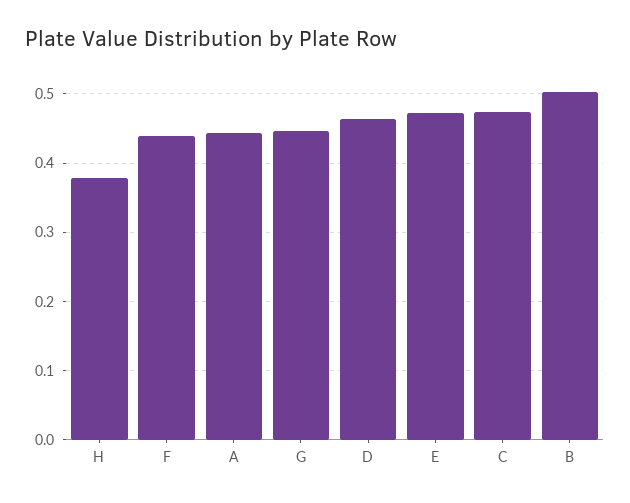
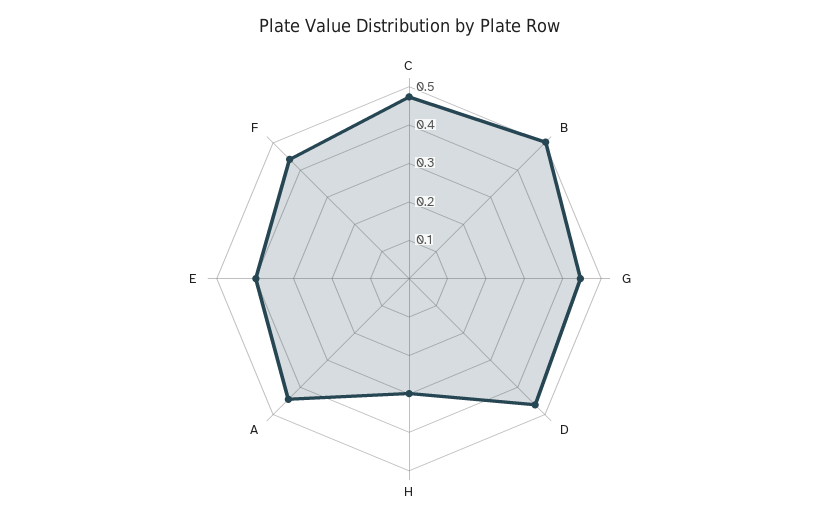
H: 0.38 -> 0.3
E: 0.47 -> 0.4

